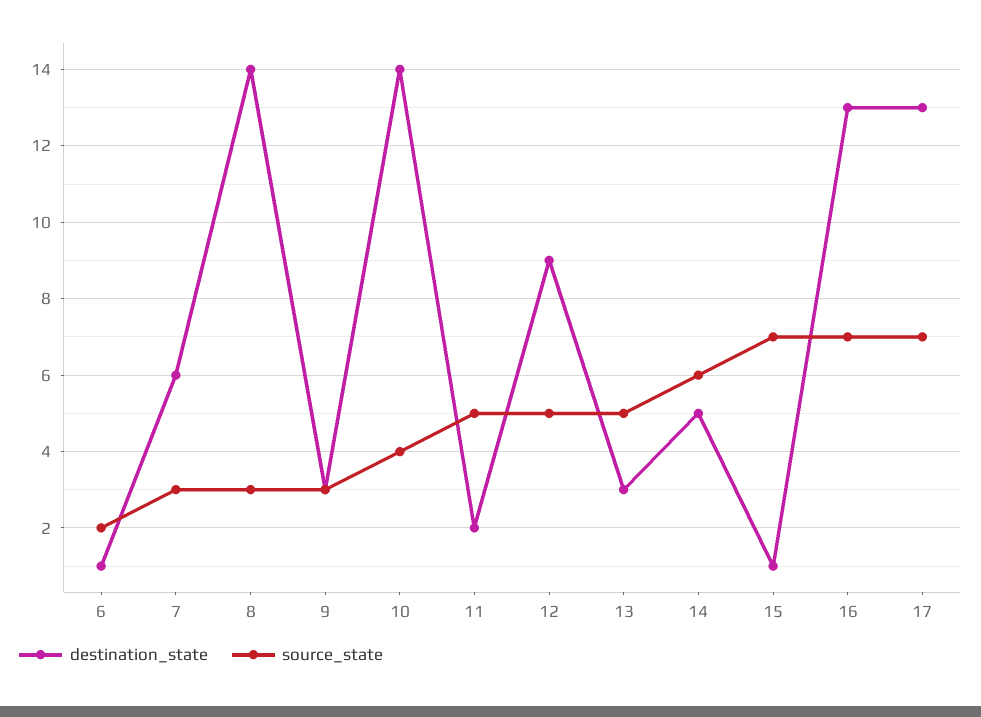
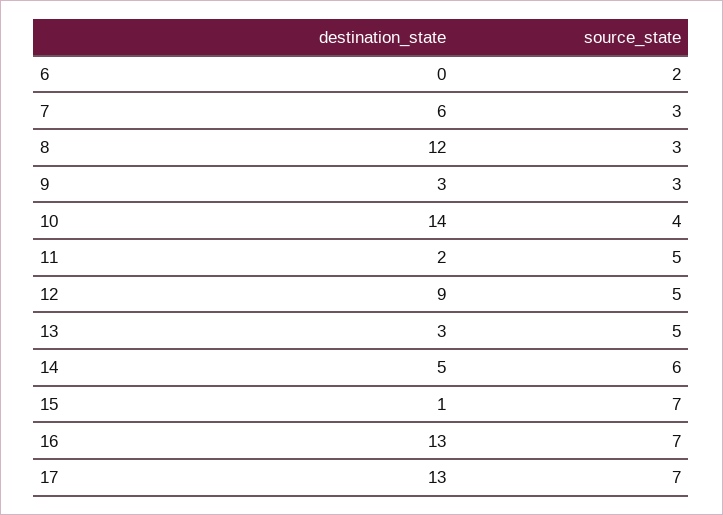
destination_state, 6: 1 -> 0
destination_state, 8: 14 -> 12

